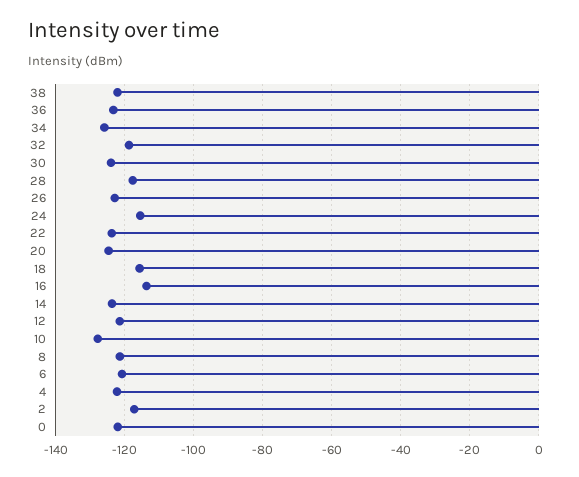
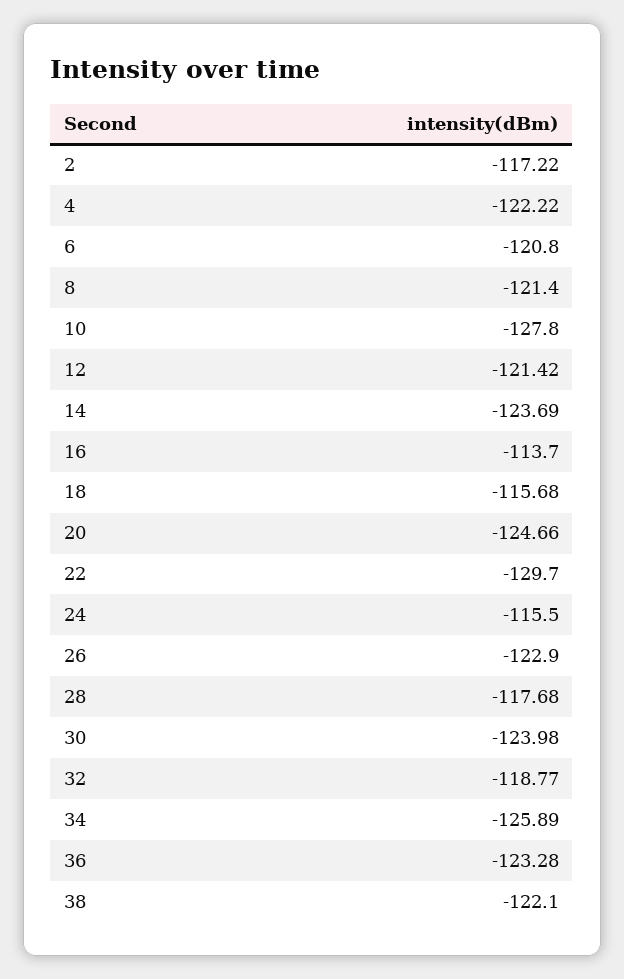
22: -124 -> -129.7
0: -122 -> none

